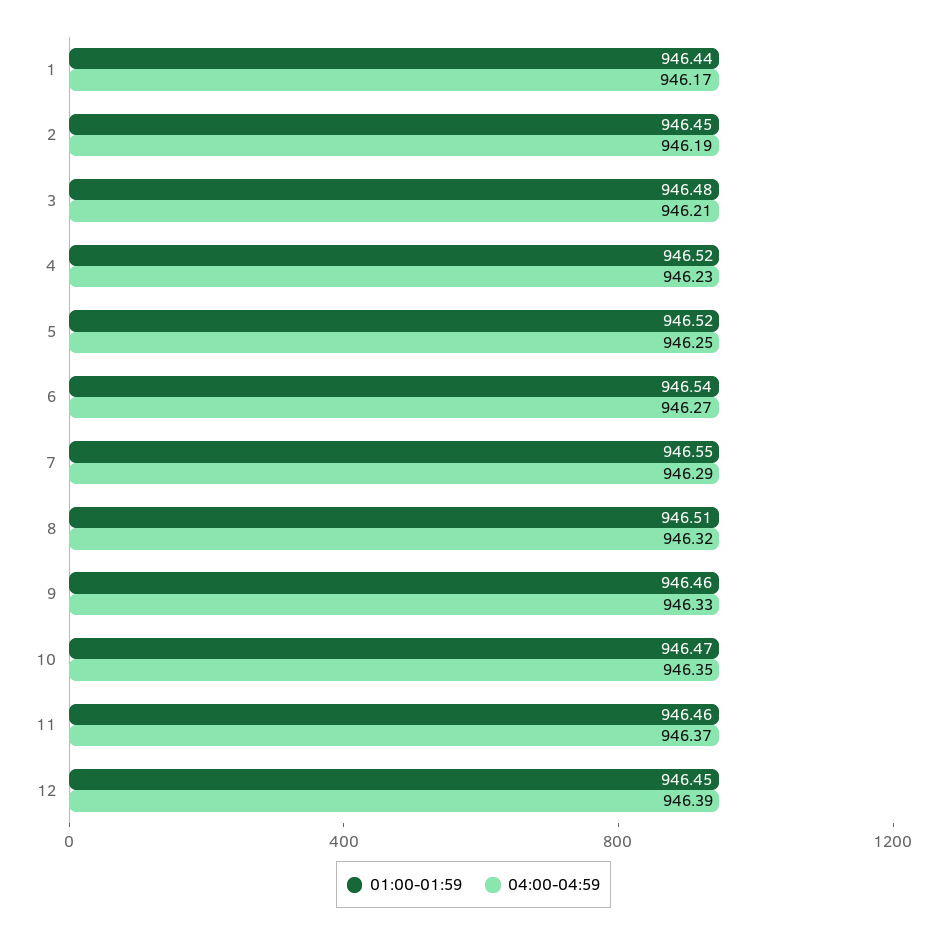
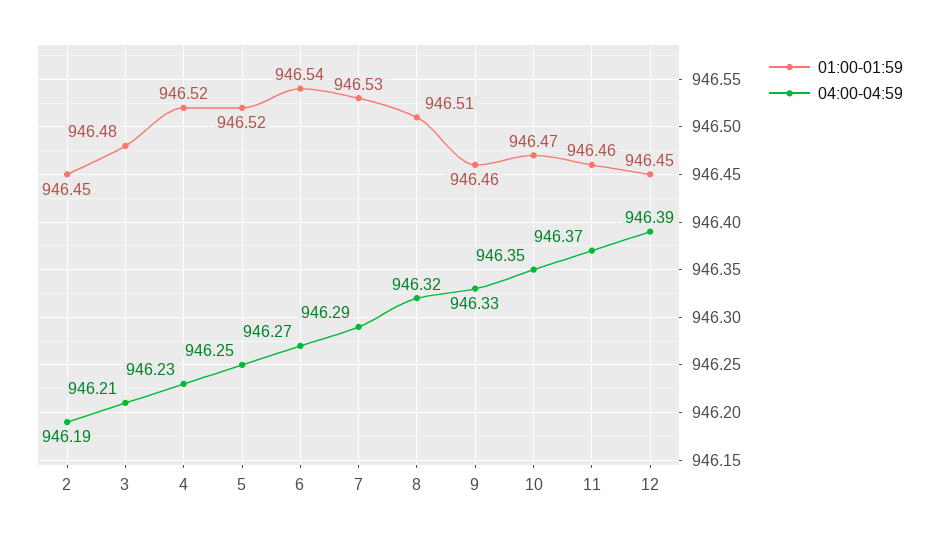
01:00-01:59, 1: 946.44 -> none
04:00-04:59, 1: 946.17 -> none
01:00-01:59, 7: 946.55 -> 946.53

